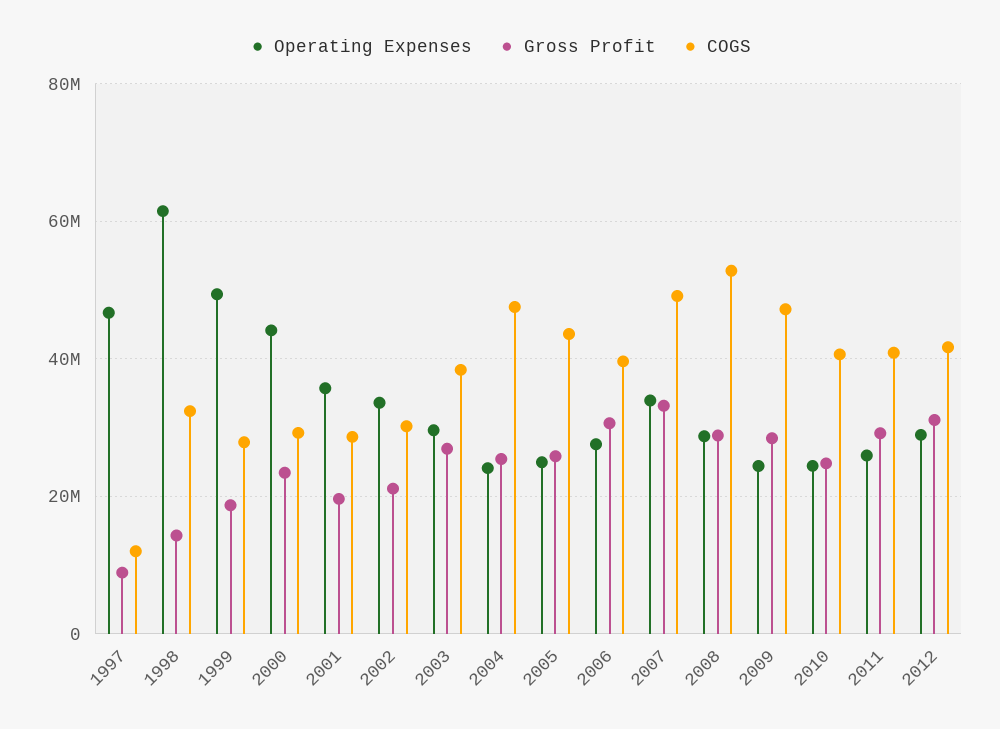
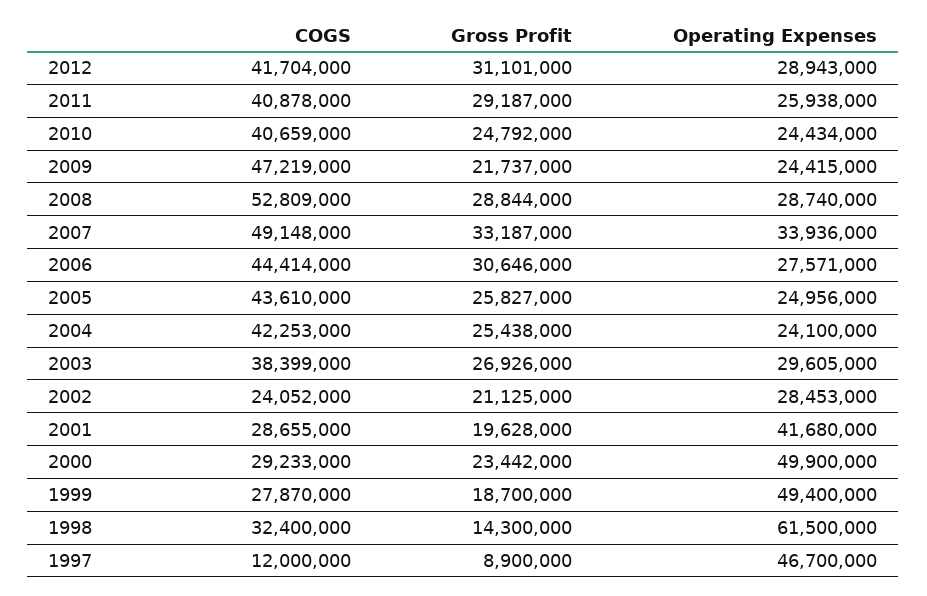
Operating Expenses, 2000: 44000000 -> 49900000
Operating Expenses, 2001: 36000000 -> 41680000
Operating Expenses, 2002: 34000000 -> 28453000
COGS, 2002: 30000000 -> 24052000
COGS, 2004: 48000000 -> 42253000
COGS, 2006: 40000000 -> 44414000
Gross Profit, 2009: 28000000 -> 21737000

